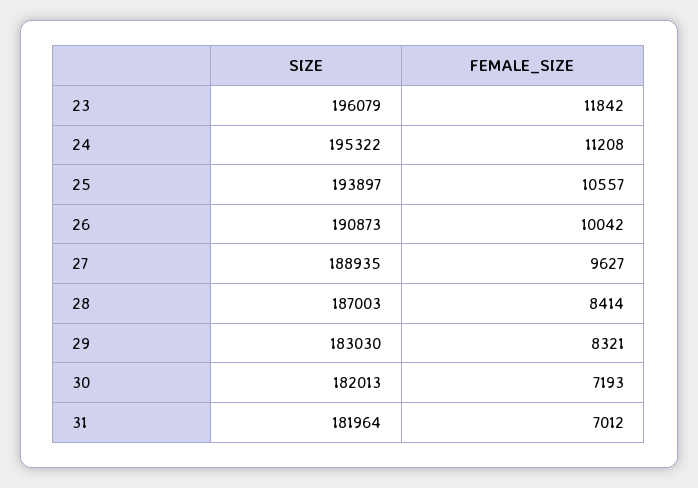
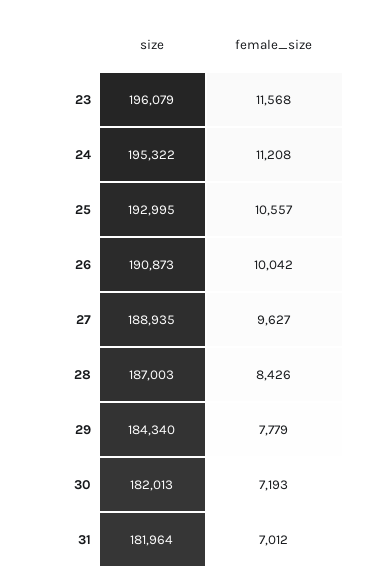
FEMALE_SIZE, 23: 11842 -> 11568
SIZE, 25: 193897 -> 192995
FEMALE_SIZE, 28: 8414 -> 8426
SIZE, 29: 183030 -> 184340
FEMALE_SIZE, 29: 8321 -> 7779

